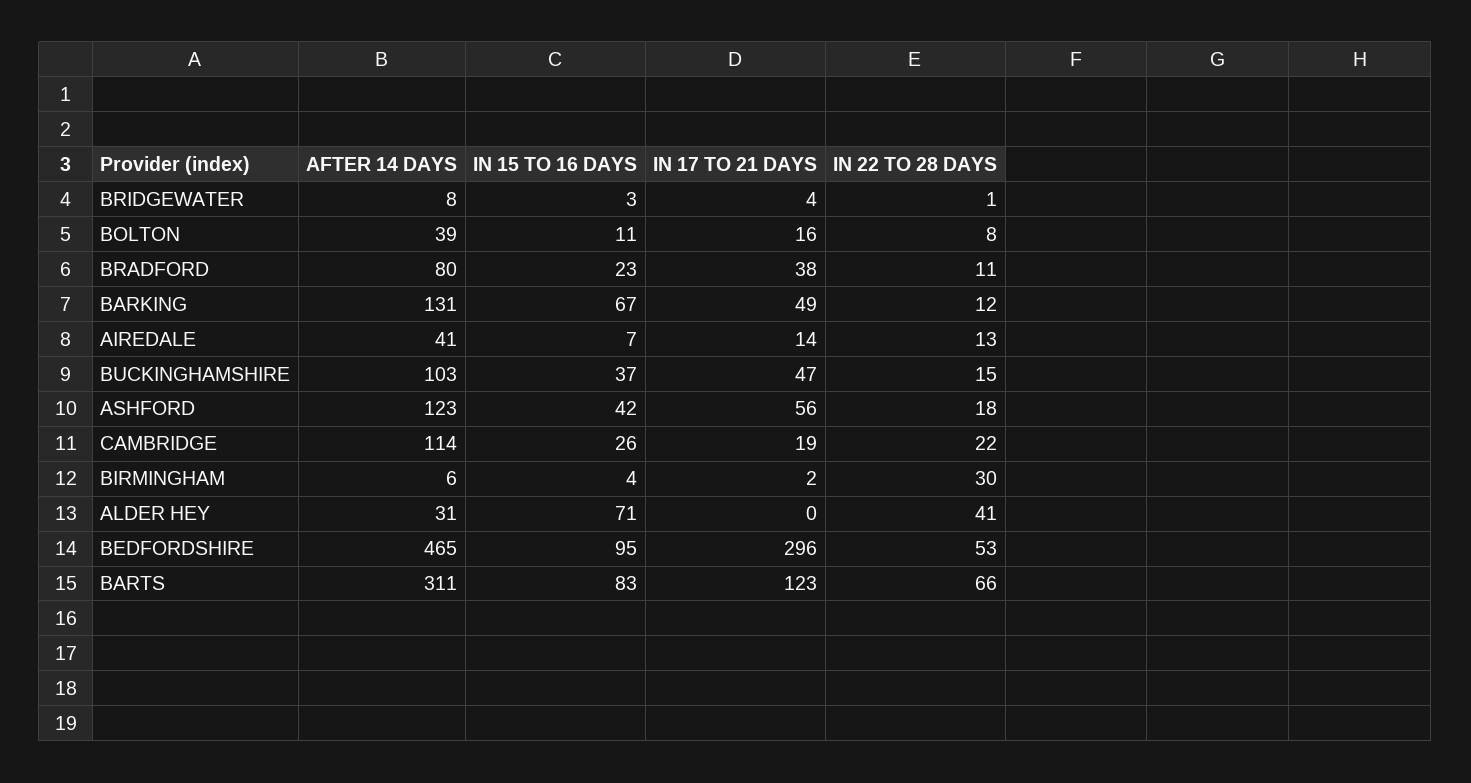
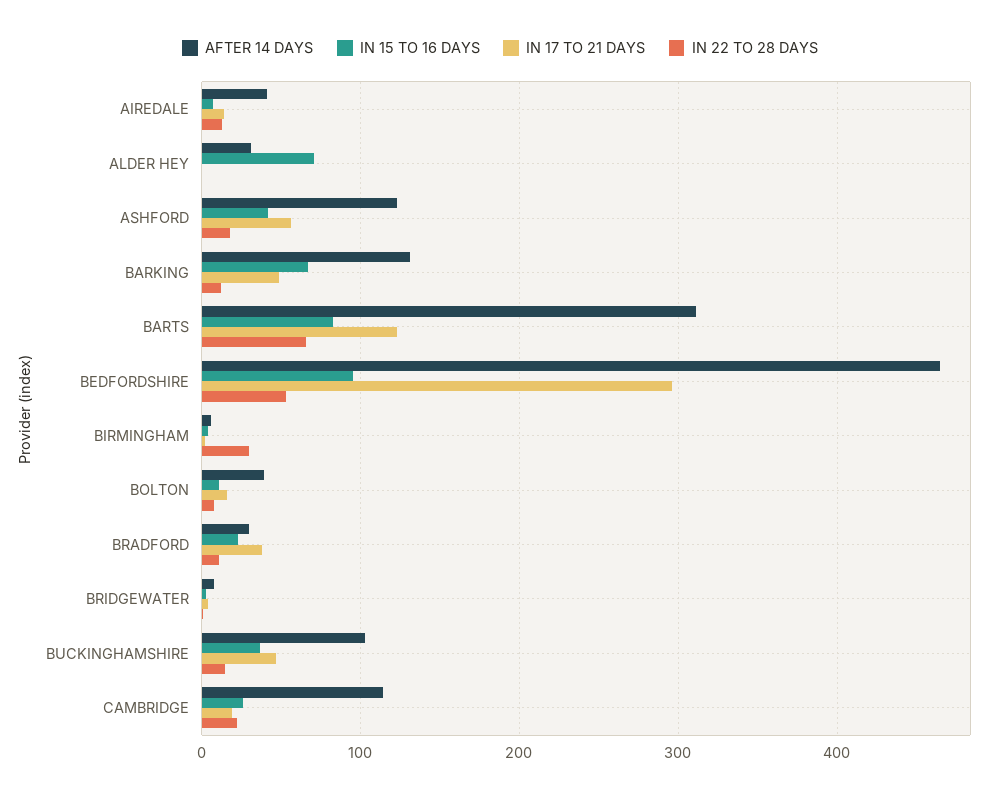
AFTER 14 DAYS, BRADFORD: 80 -> 30
IN 22 TO 28 DAYS, ALDER HEY: 41 -> 0

